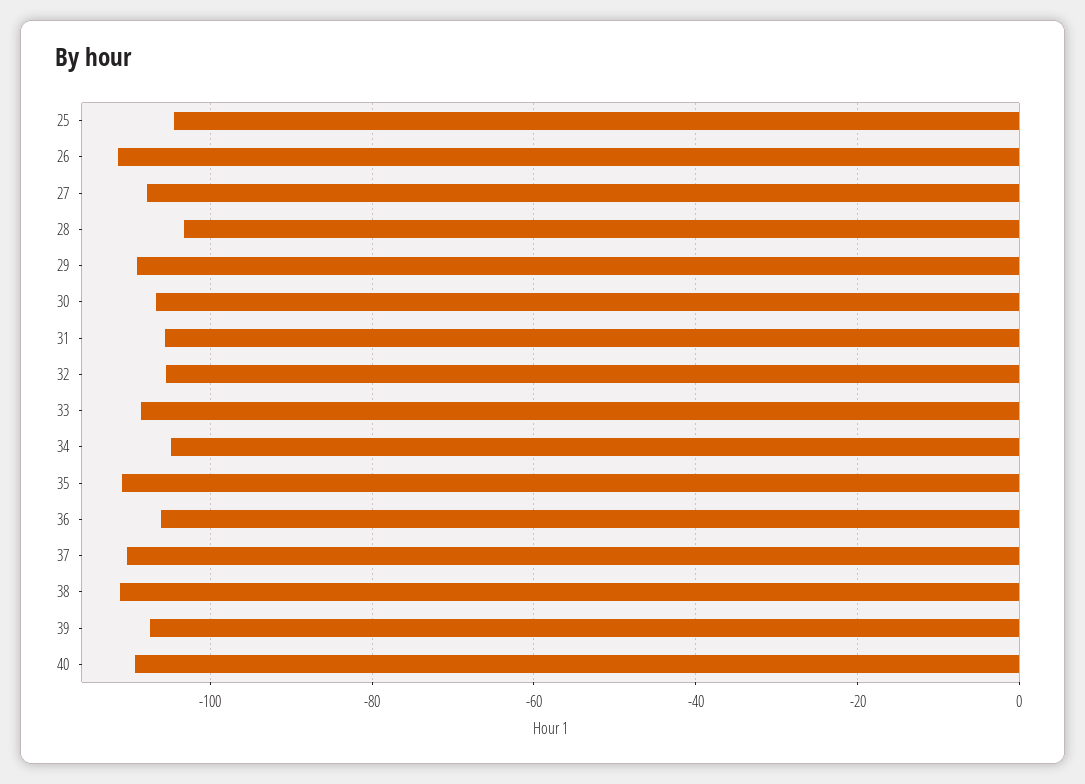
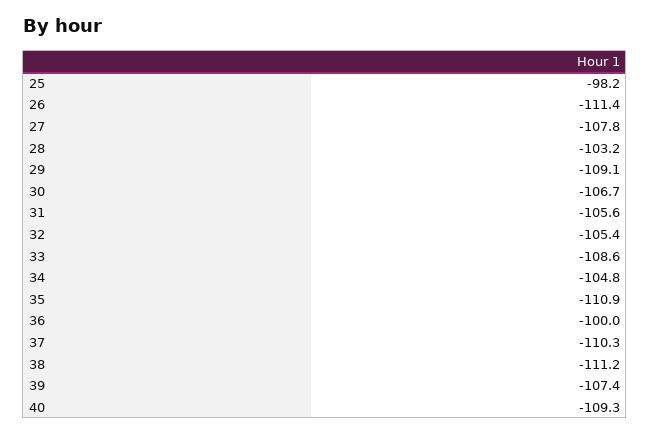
25: -104 -> -98.2
36: -106 -> -100

